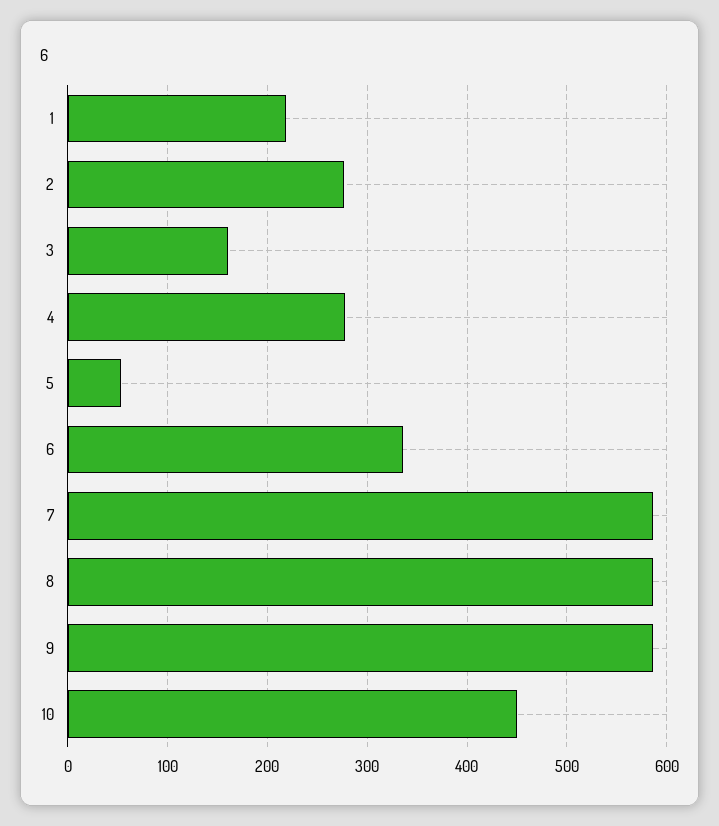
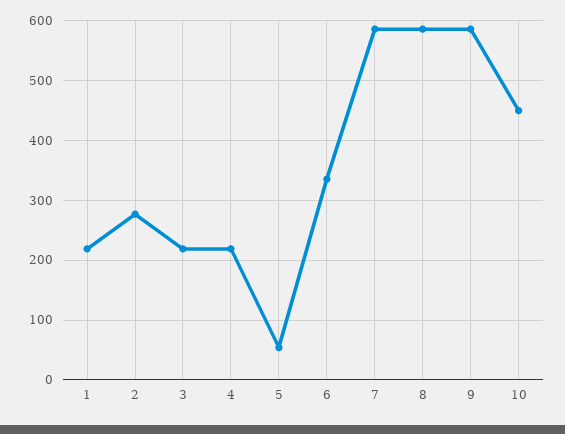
3: 160 -> 220
4: 280 -> 220

